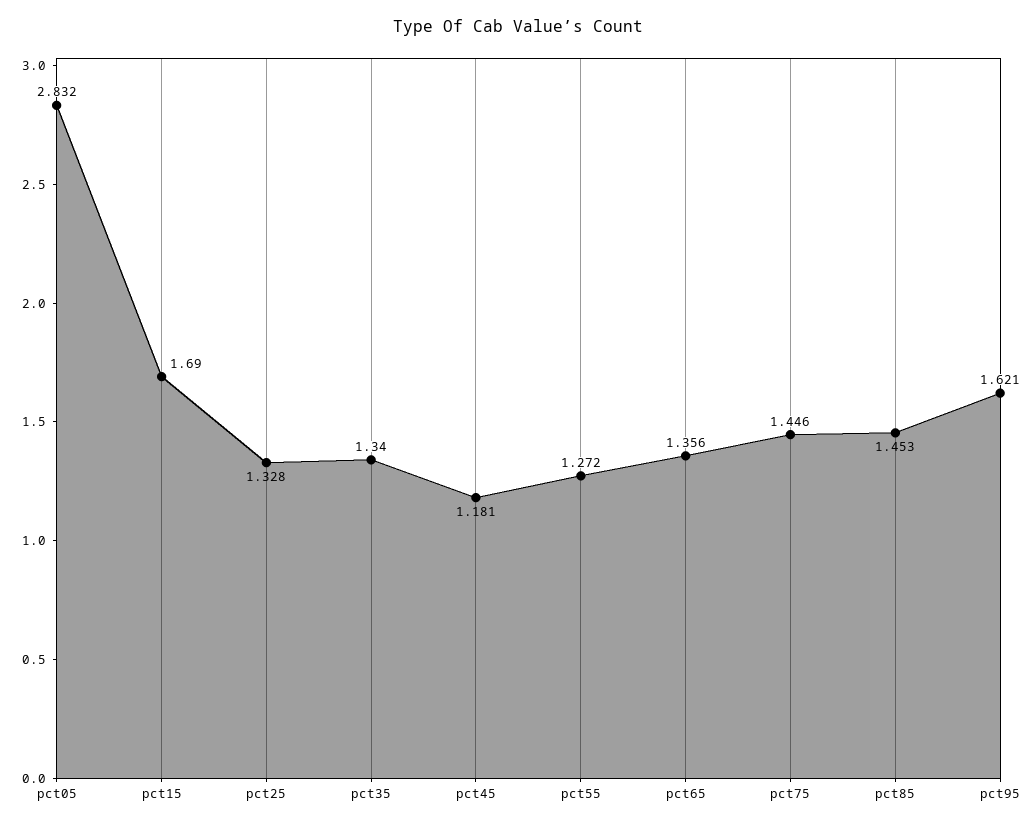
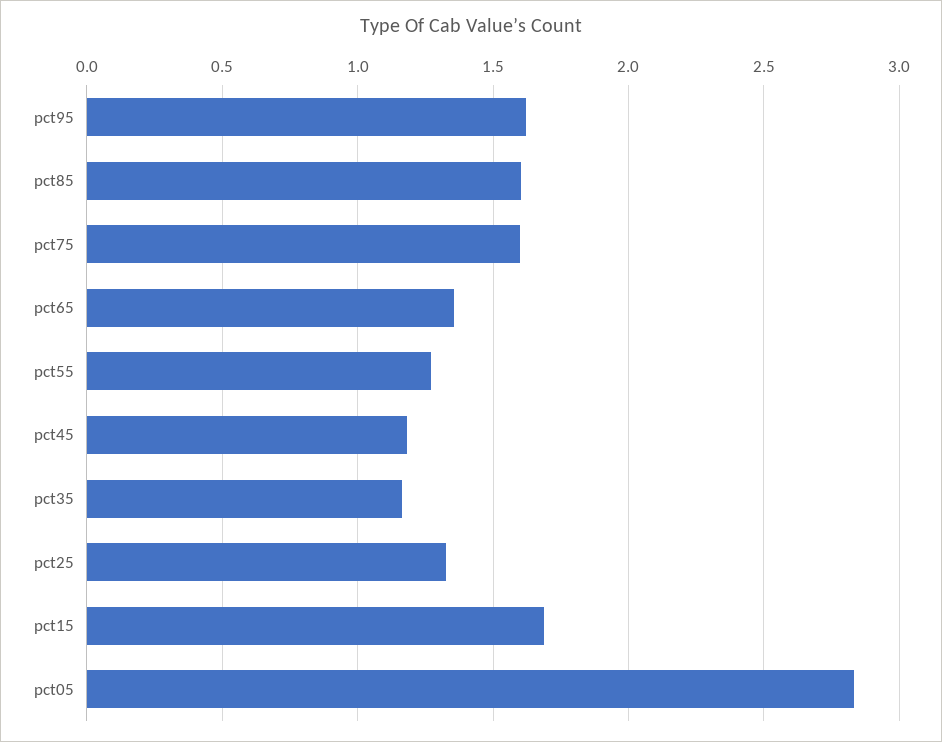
pct35: 1.34 -> 1.15
pct75: 1.446 -> 1.6
pct85: 1.453 -> 1.6

